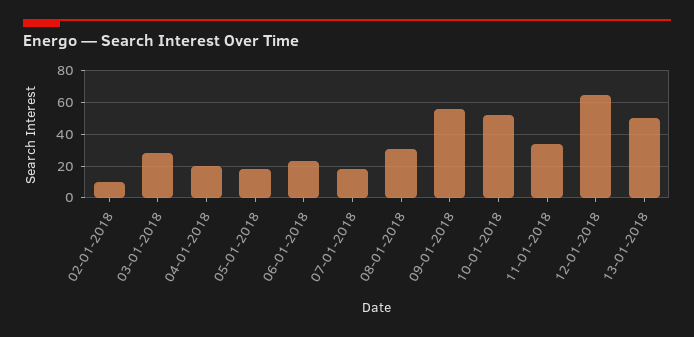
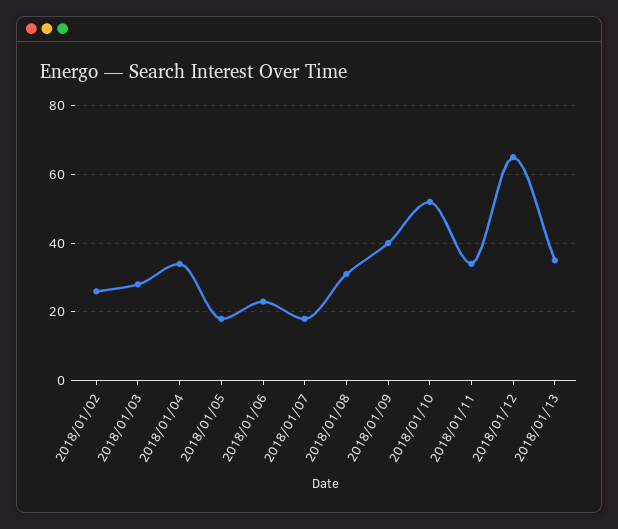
02-01-2018: 10 -> 25
04-01-2018: 20 -> 35
09-01-2018: 55 -> 40
13-01-2018: 50 -> 35

